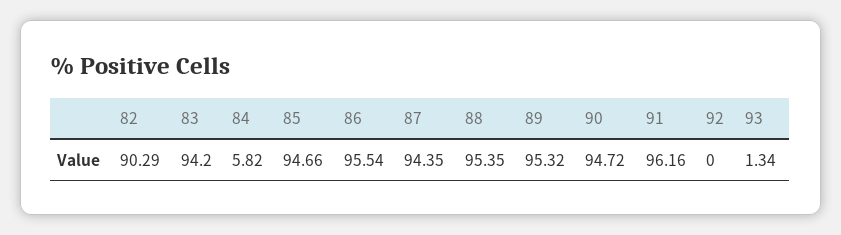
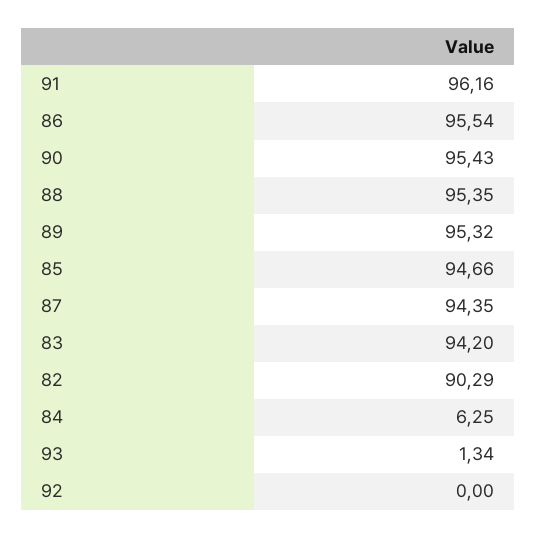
84: 5.82 -> 6.25
90: 94.72 -> 95.43

